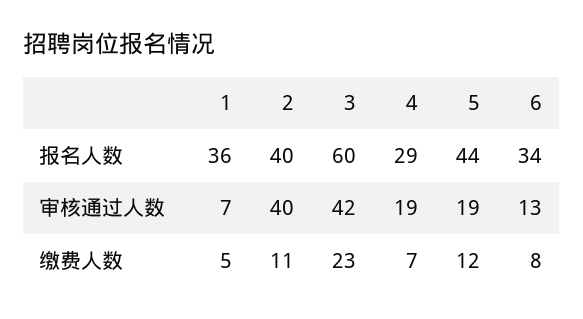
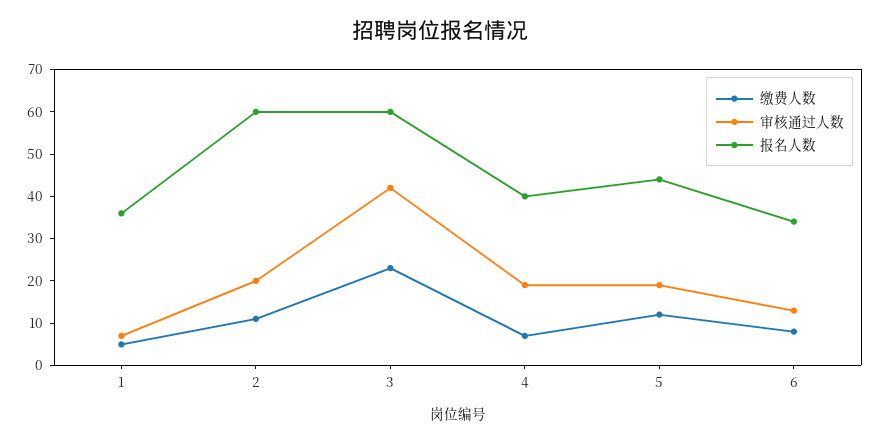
报名人数, 2: 40 -> 60
报名人数, 4: 29 -> 40
审核通过人数, 2: 40 -> 20

